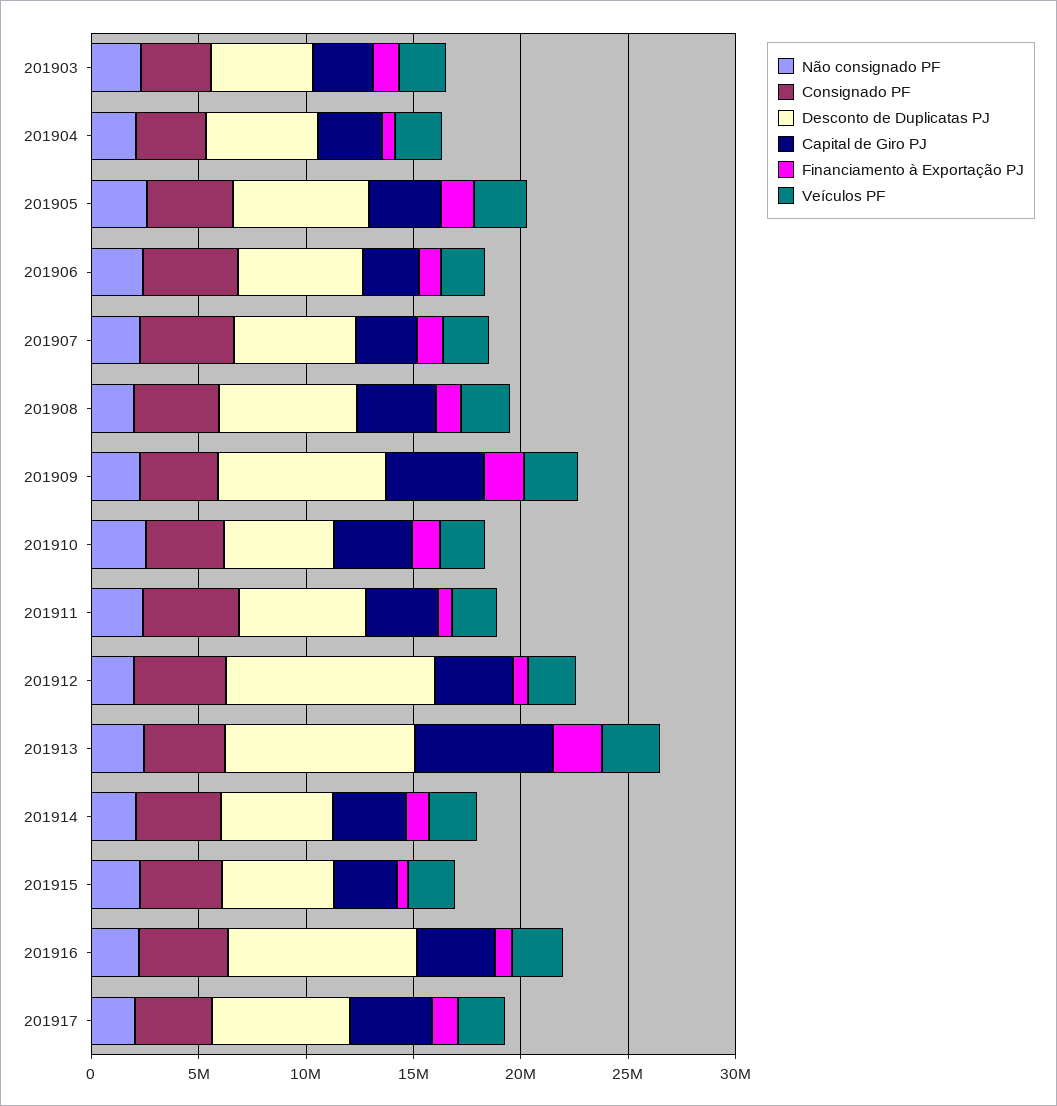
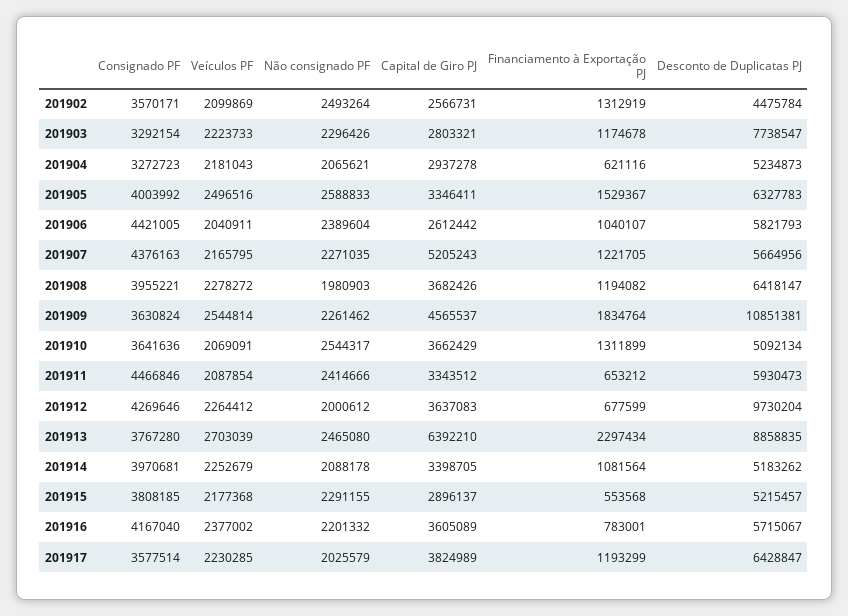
Desconto de Duplicatas PJ, 201903: 5000000 -> 7738547
Capital de Giro PJ, 201907: 3000000 -> 5205243
Desconto de Duplicatas PJ, 201909: 8000000 -> 10851381
Desconto de Duplicatas PJ, 201916: 9000000 -> 5715067
Consignado PF, 201902: none -> 3570171
Veículos PF, 201902: none -> 2099869
Não consignado PF, 201902: none -> 2493264
Capital de Giro PJ, 201902: none -> 2566731
Financiamento à Exportação PJ, 201902: none -> 1312919
Desconto de Duplicatas PJ, 201902: none -> 4475784

